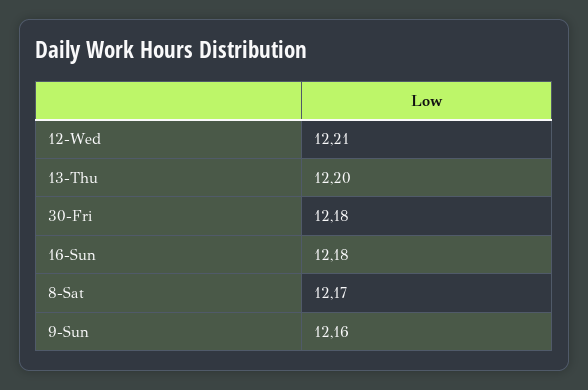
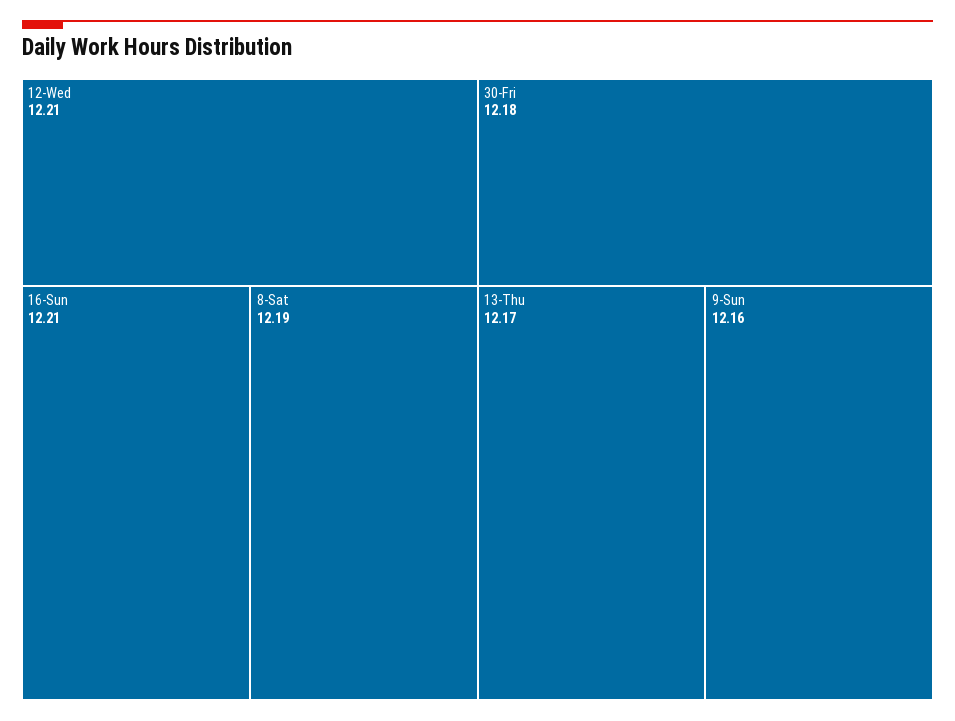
13-Thu: 12.2 -> 12.17
16-Sun: 12.18 -> 12.21
8-Sat: 12.17 -> 12.19

